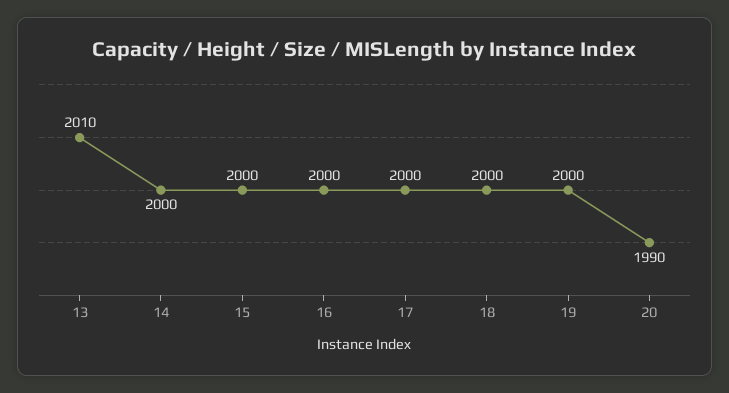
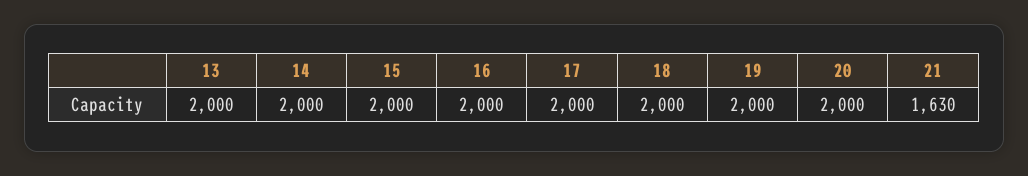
13: 2010 -> 2000
20: 1990 -> 2000
21: none -> 1630

